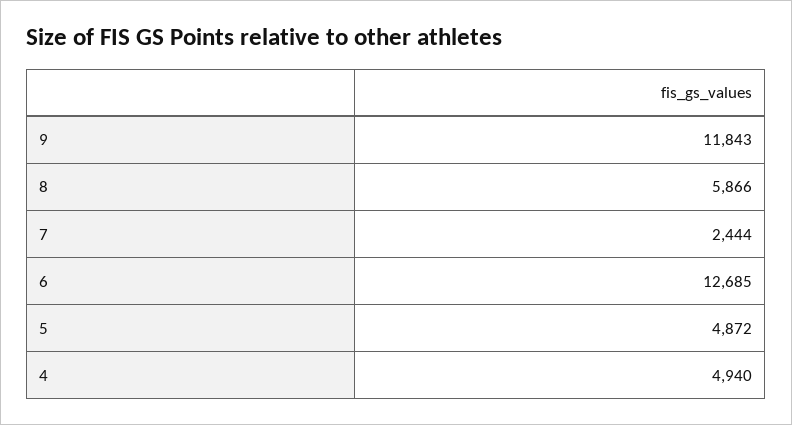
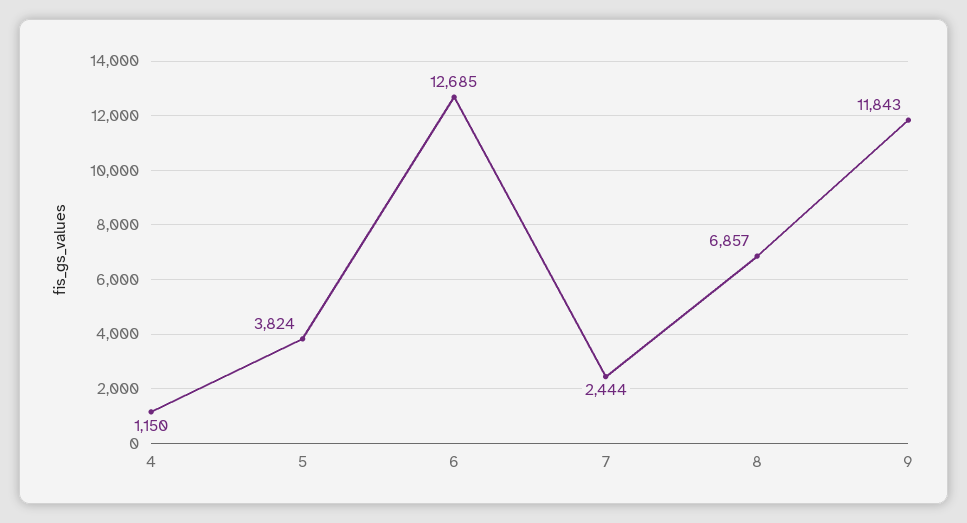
8: 5866 -> 6857
5: 4872 -> 3824
4: 4940 -> 1150

